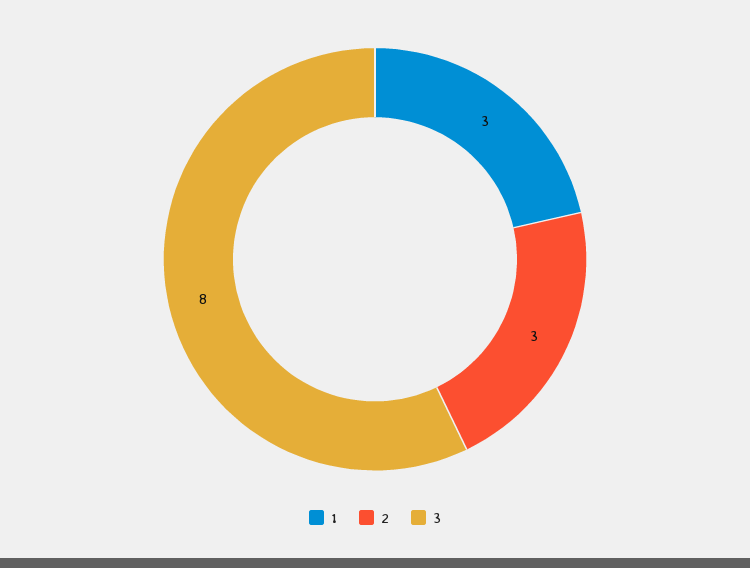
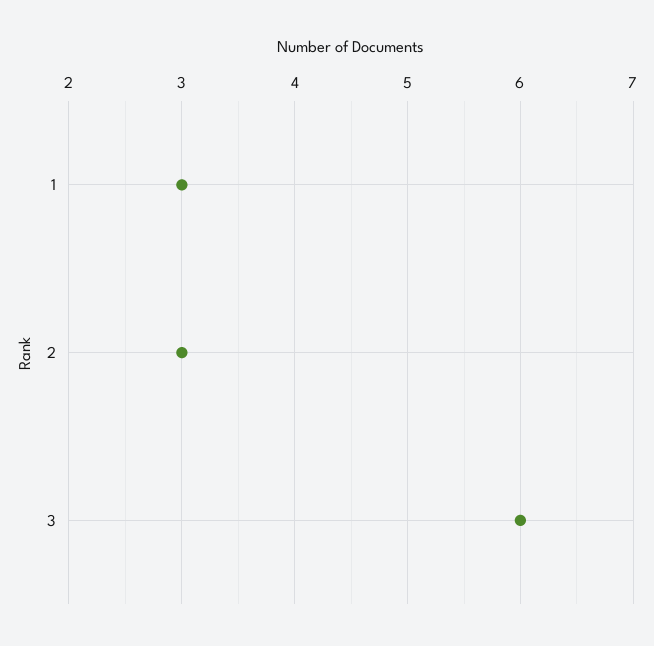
3: 8 -> 6

